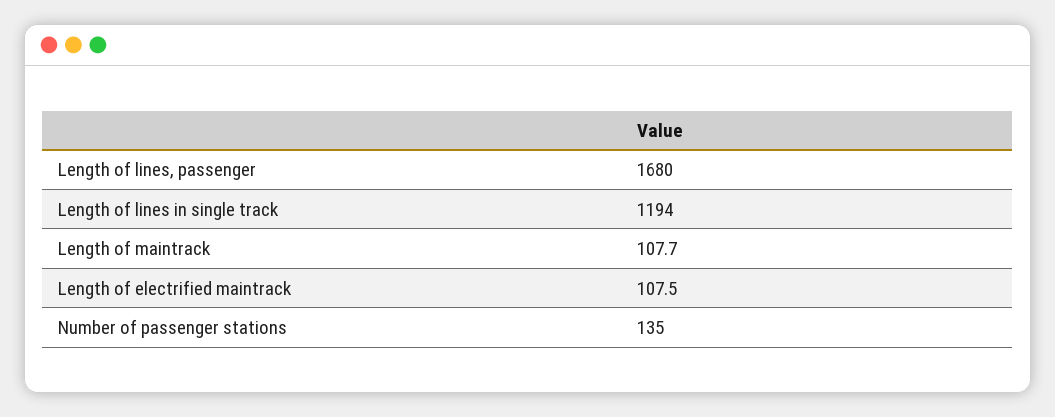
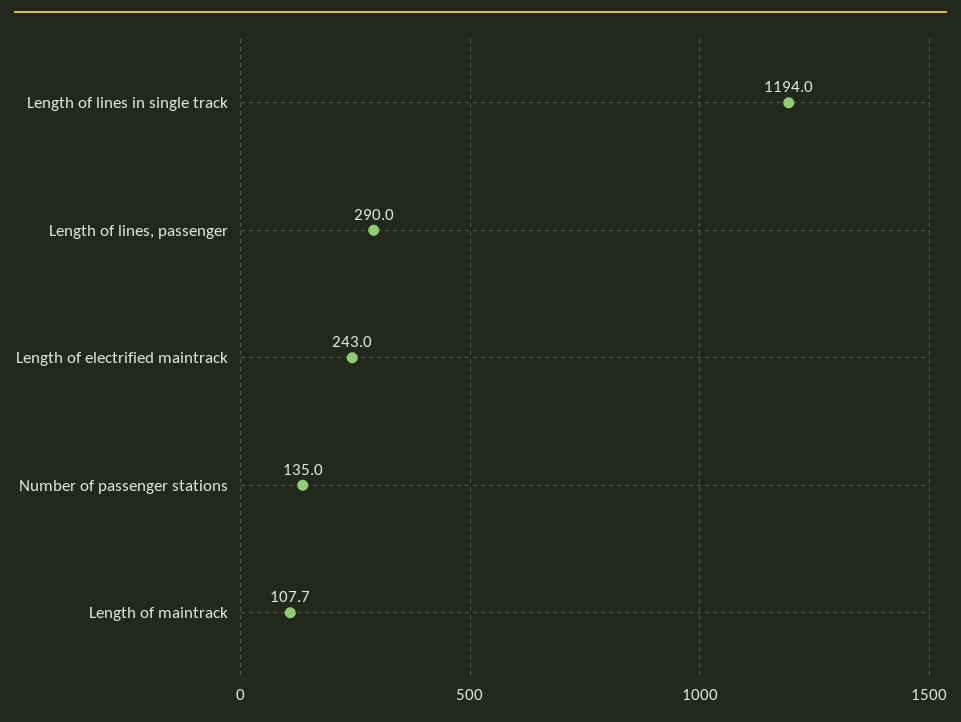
Length of lines, passenger: 1680 -> 290
Length of electrified maintrack: 107.5 -> 243

